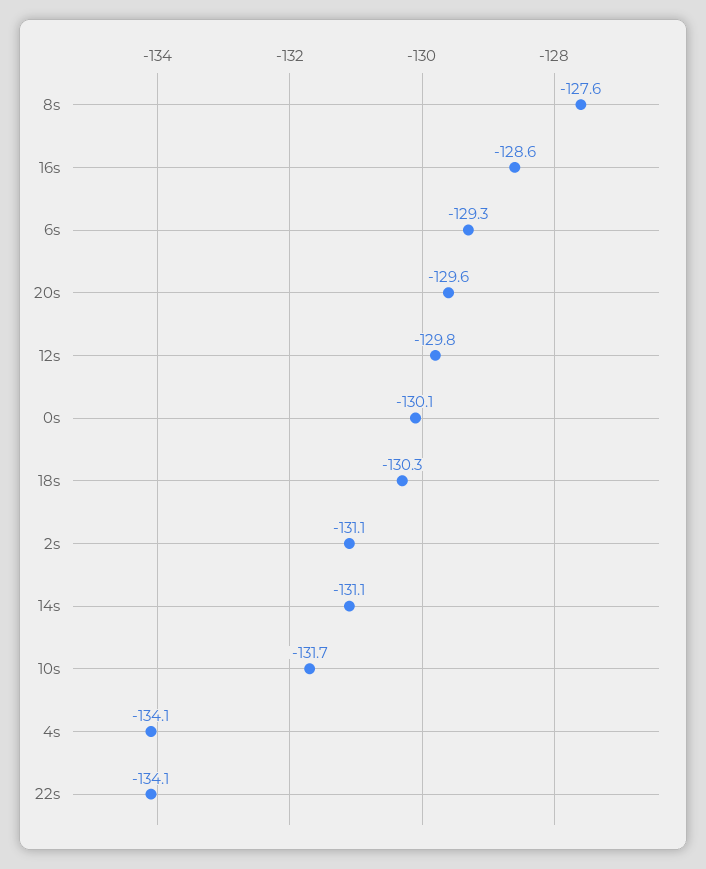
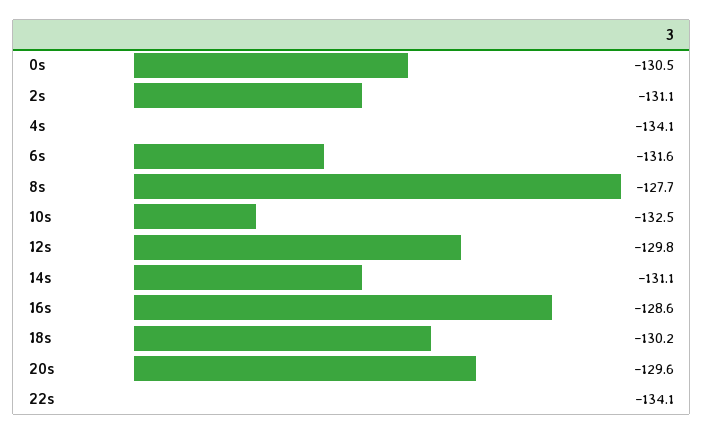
8s: -127.6 -> -127.7
6s: -129.3 -> -131.6
0s: -130.1 -> -130.5
18s: -130.3 -> -130.2
10s: -131.7 -> -132.5

